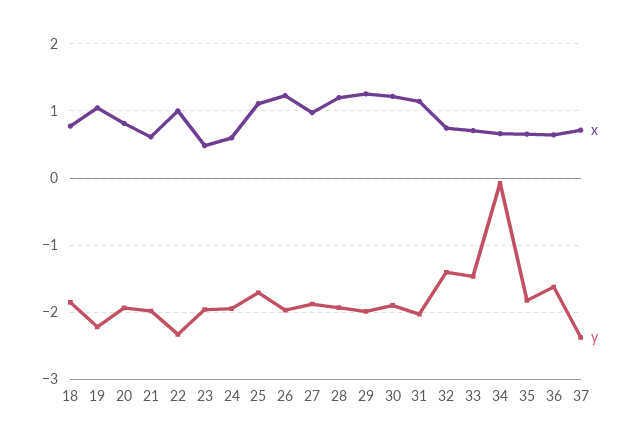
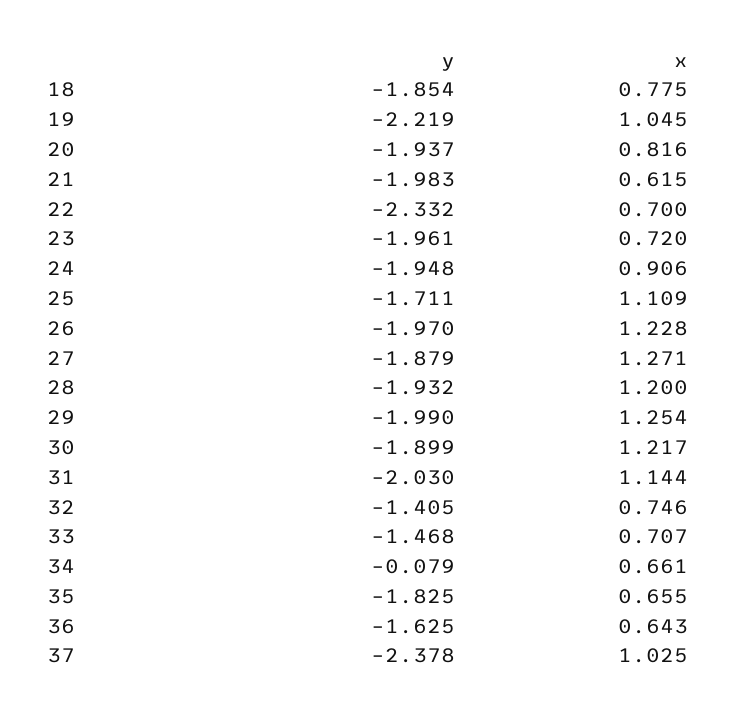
x, 22: 1 -> 0.7
x, 23: 0.5 -> 0.72
x, 24: 0.6 -> 0.906
x, 27: 1 -> 1.271
x, 37: 0.7 -> 1.025

